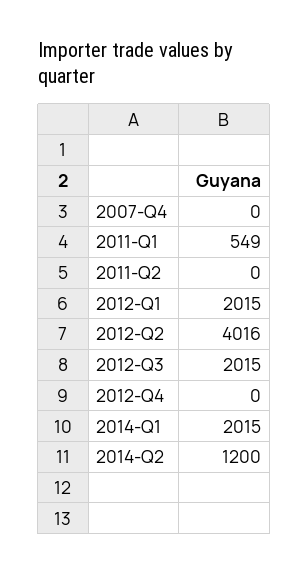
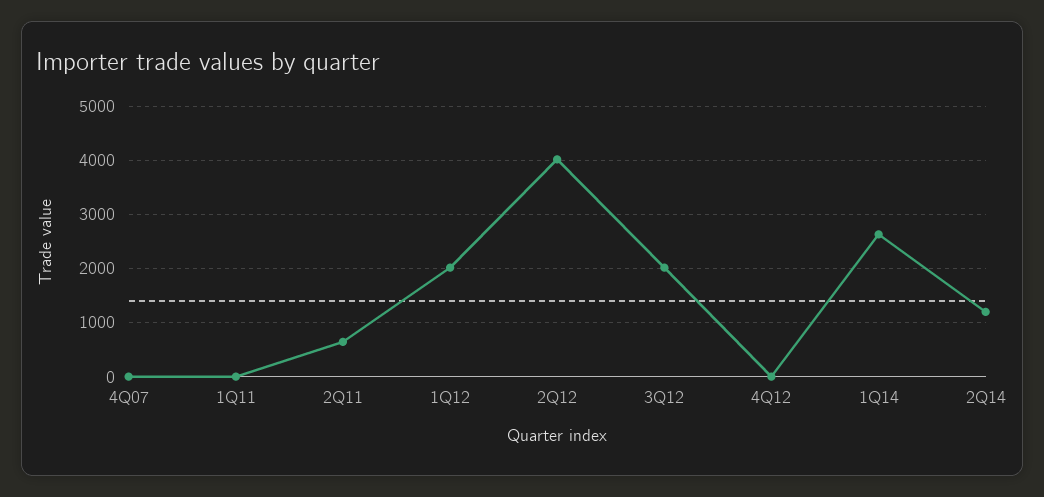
2011-Q1: 549 -> 0
2011-Q2: 0 -> 600
2014-Q1: 2015 -> 2600

